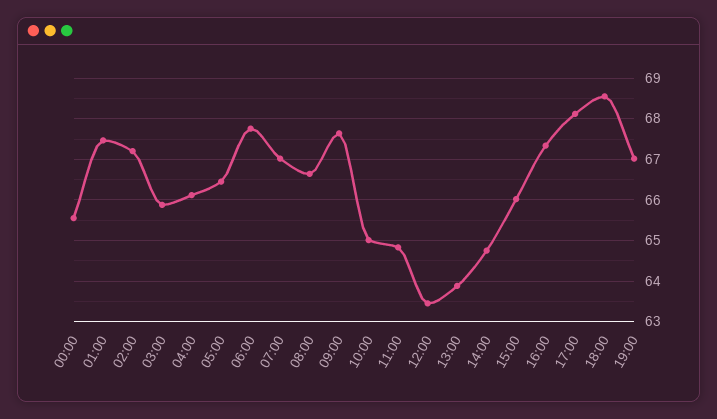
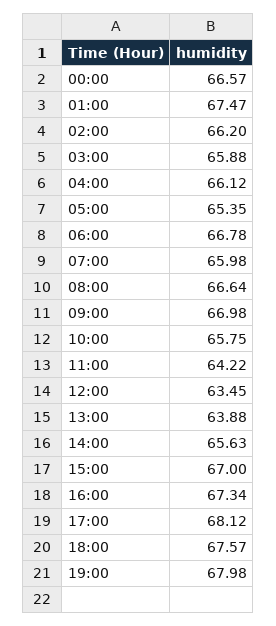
00:00: 65.6 -> 66.57
02:00: 67.2 -> 66.2
05:00: 66.4 -> 65.35
06:00: 67.8 -> 66.78
07:00: 67 -> 65.98
09:00: 67.6 -> 66.98
10:00: 65 -> 65.75
11:00: 64.8 -> 64.22
14:00: 64.8 -> 65.63
15:00: 66 -> 67
18:00: 68.6 -> 67.57
19:00: 67 -> 67.98

